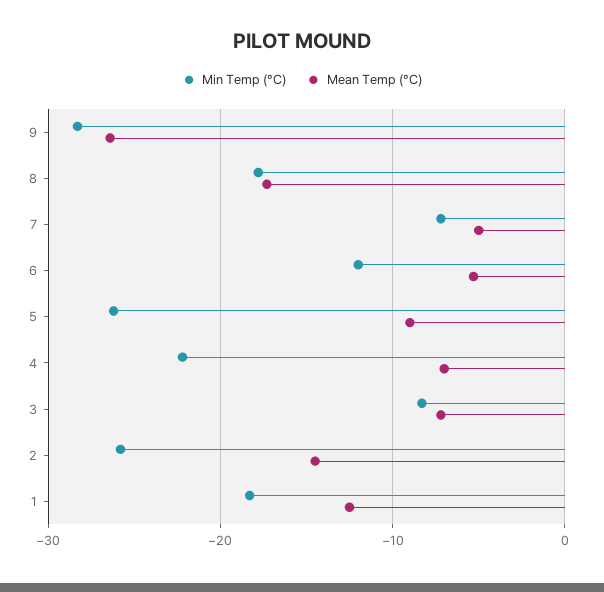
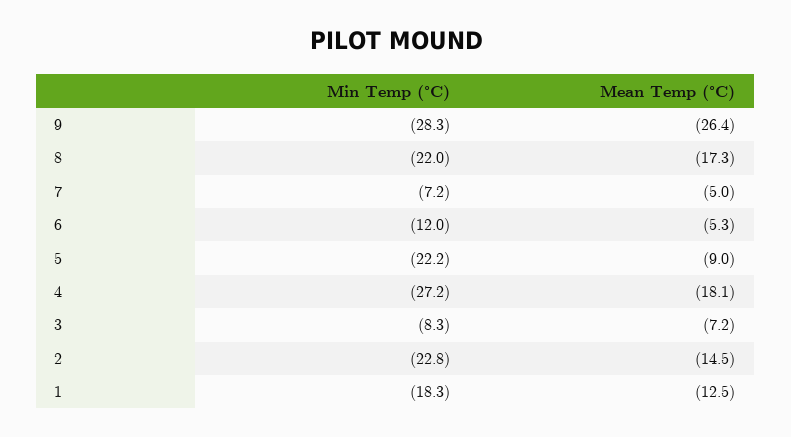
Min Temp (°C), 8: -18 -> -22
Min Temp (°C), 5: -26 -> -22.2
Min Temp (°C), 4: -22 -> -27.2
Mean Temp (°C), 4: -7 -> -18.1
Min Temp (°C), 2: -26 -> -22.8

